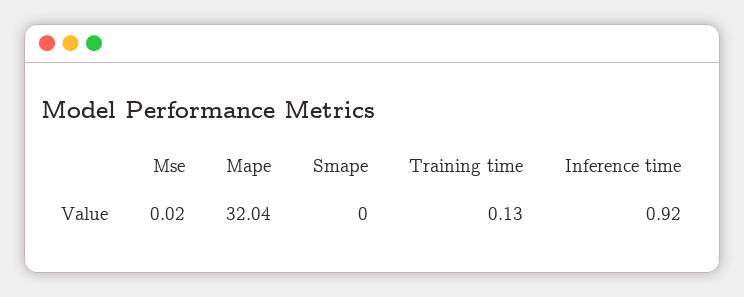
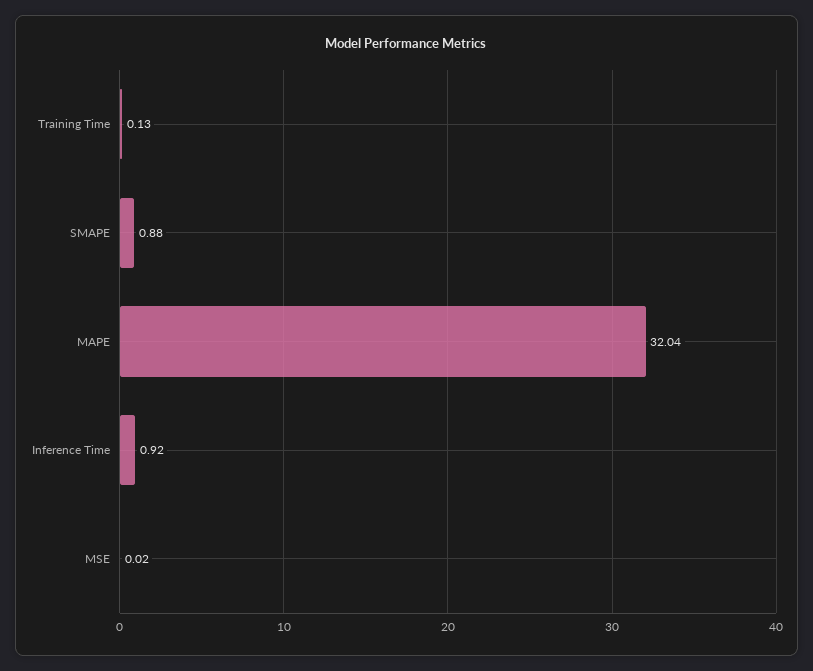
Smape: 0 -> 0.88

